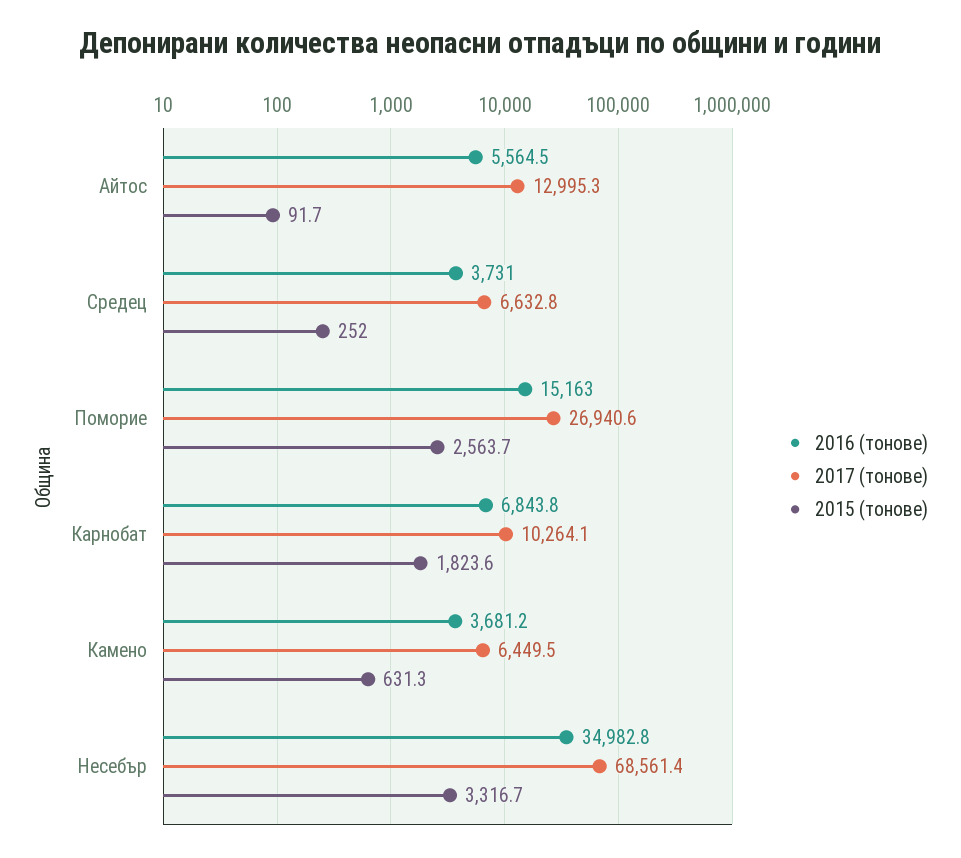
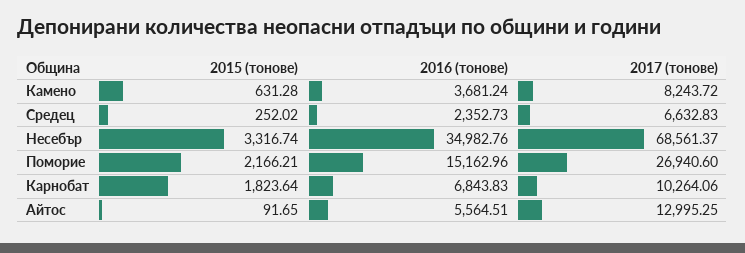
2016 (тонове), Средец: 3731 -> 2352.73
2015 (тонове), Поморие: 2563.7 -> 2166.21
2017 (тонове), Камено: 6449.5 -> 8243.72

